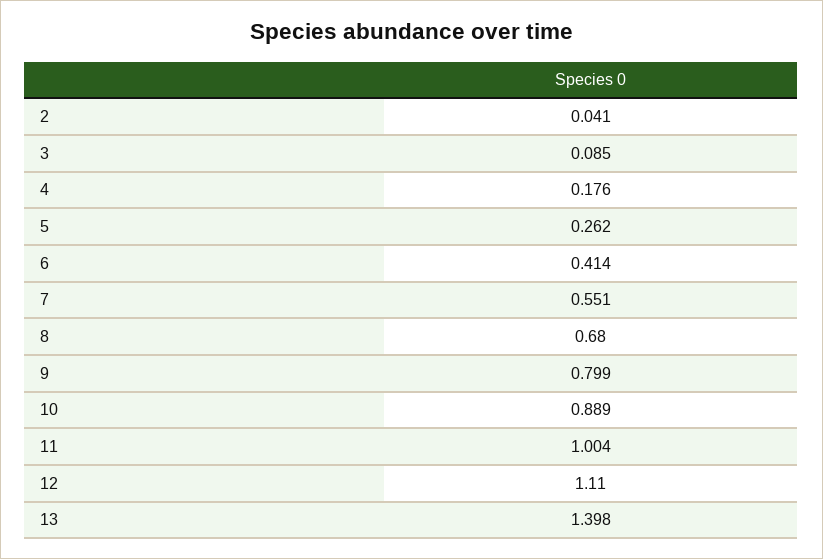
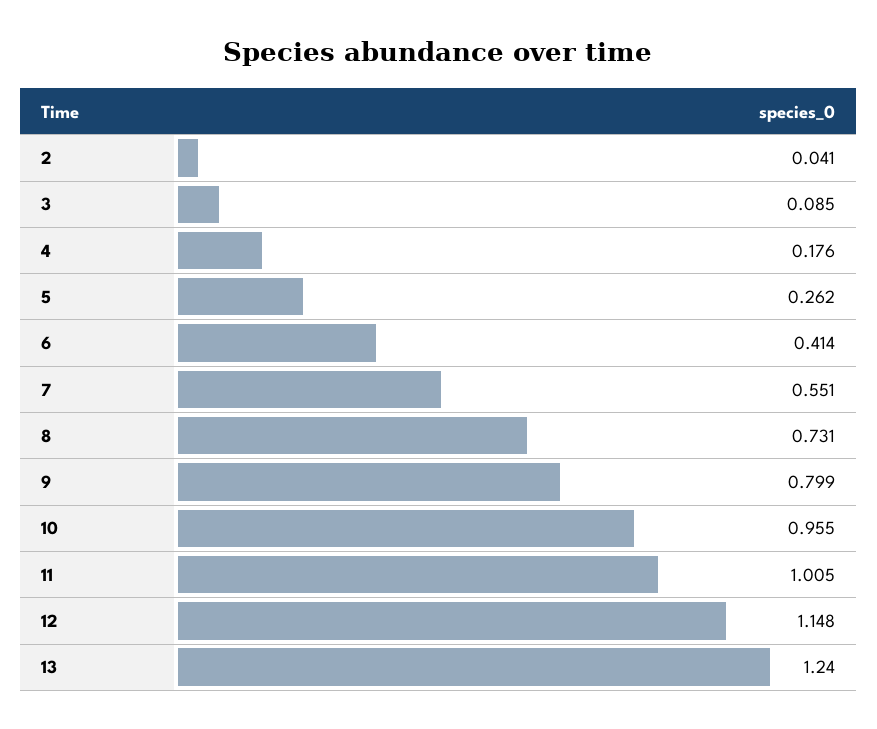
8: 0.68 -> 0.731
10: 0.889 -> 0.955
11: 1.004 -> 1.005
12: 1.11 -> 1.148
13: 1.398 -> 1.24

